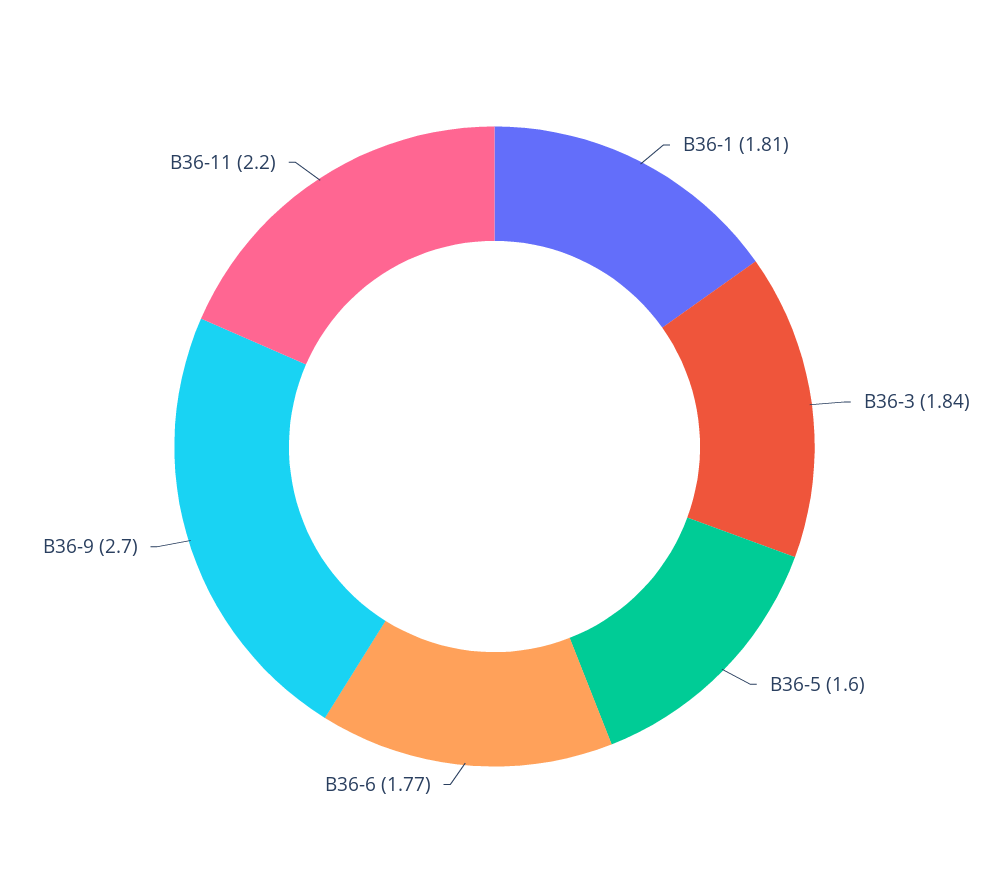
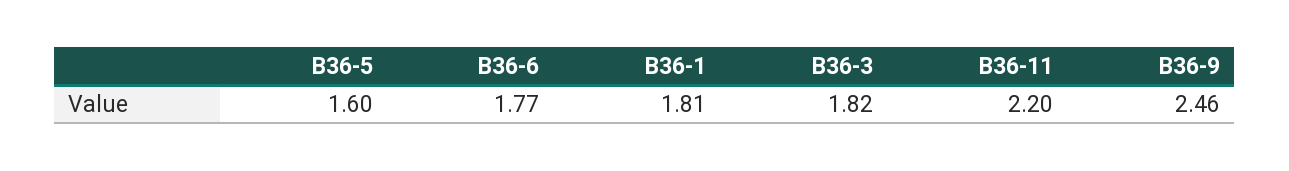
В36-3: 1.84 -> 1.82
В36-9: 2.7 -> 2.46

